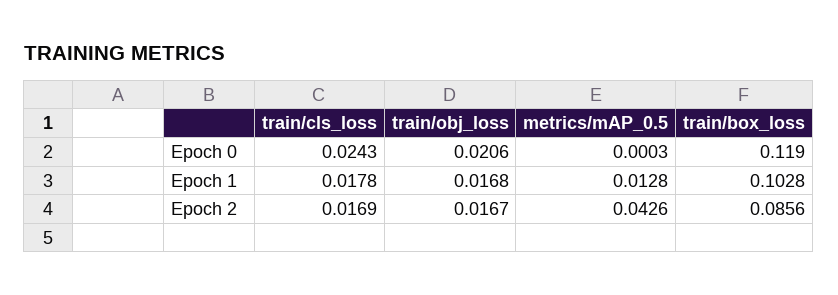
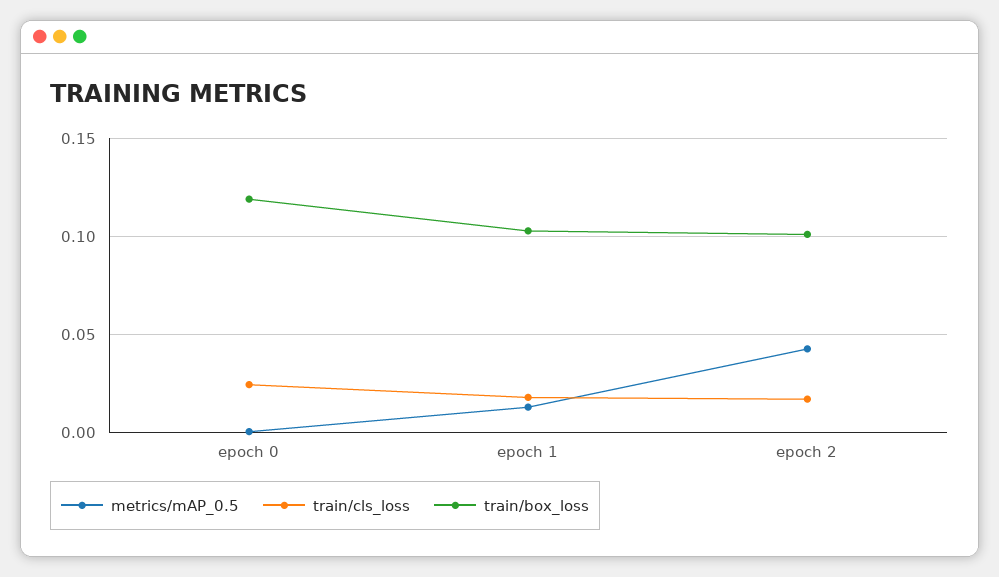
train/obj_loss, Epoch 0: 0.0206 -> none
train/obj_loss, Epoch 1: 0.0168 -> none
train/obj_loss, Epoch 2: 0.0167 -> none
train/box_loss, Epoch 2: 0.0856 -> 0.1

